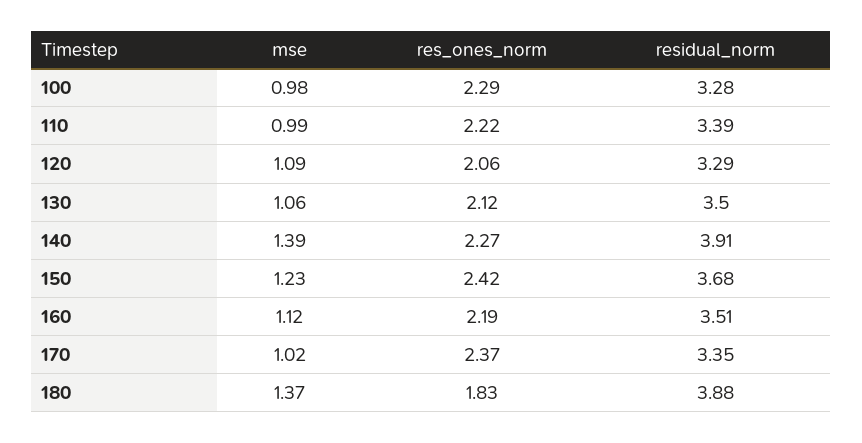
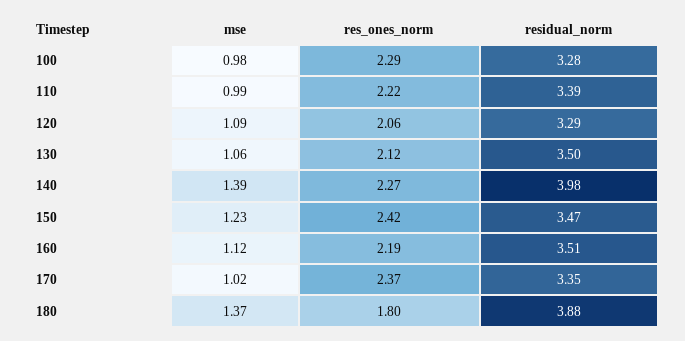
residual_norm, 140: 3.91 -> 3.98
residual_norm, 150: 3.68 -> 3.47
res_ones_norm, 180: 1.83 -> 1.8

